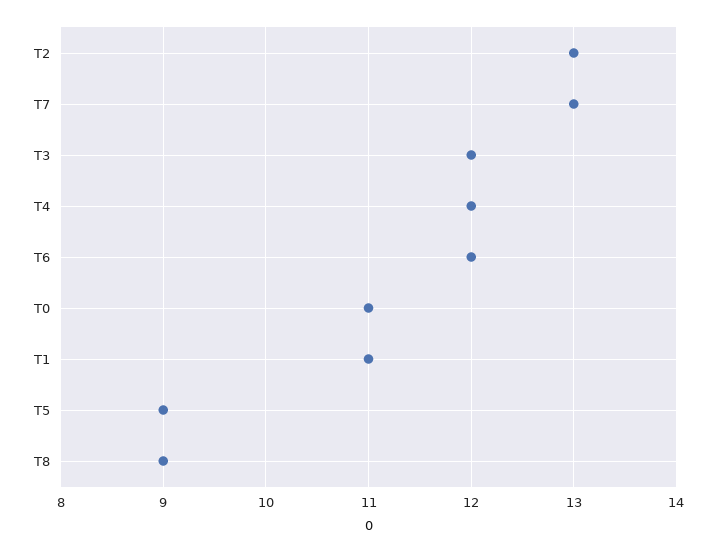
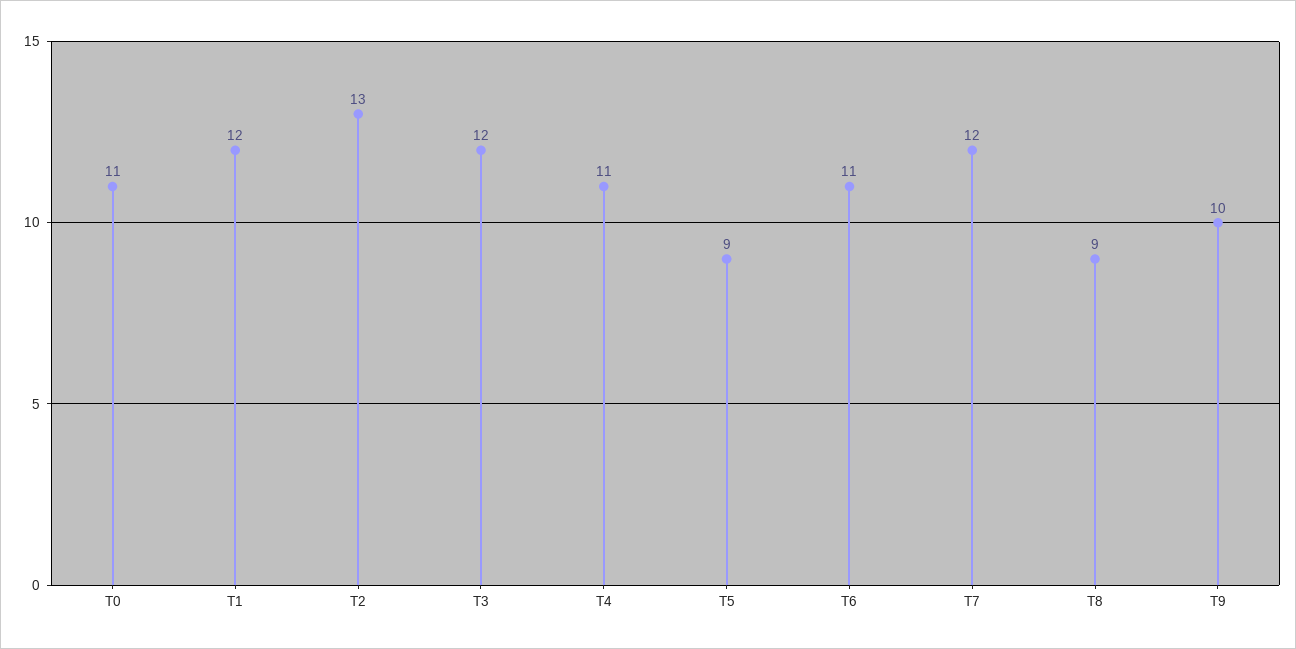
T7: 13 -> 12
T4: 12 -> 11
T6: 12 -> 11
T1: 11 -> 12
T9: none -> 10

